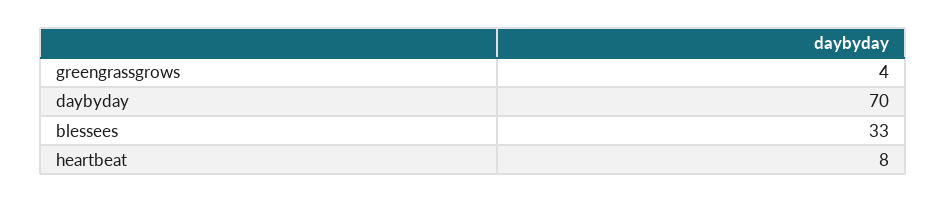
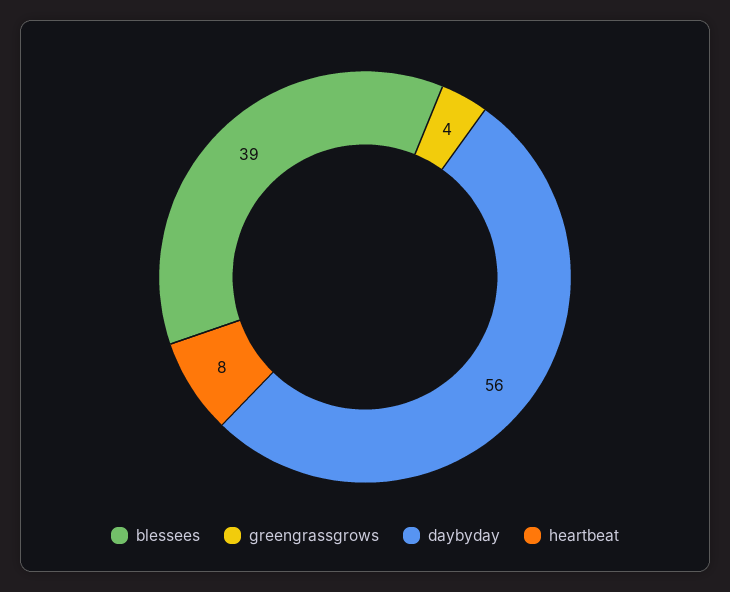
daybyday: 70 -> 56
blessees: 33 -> 39

